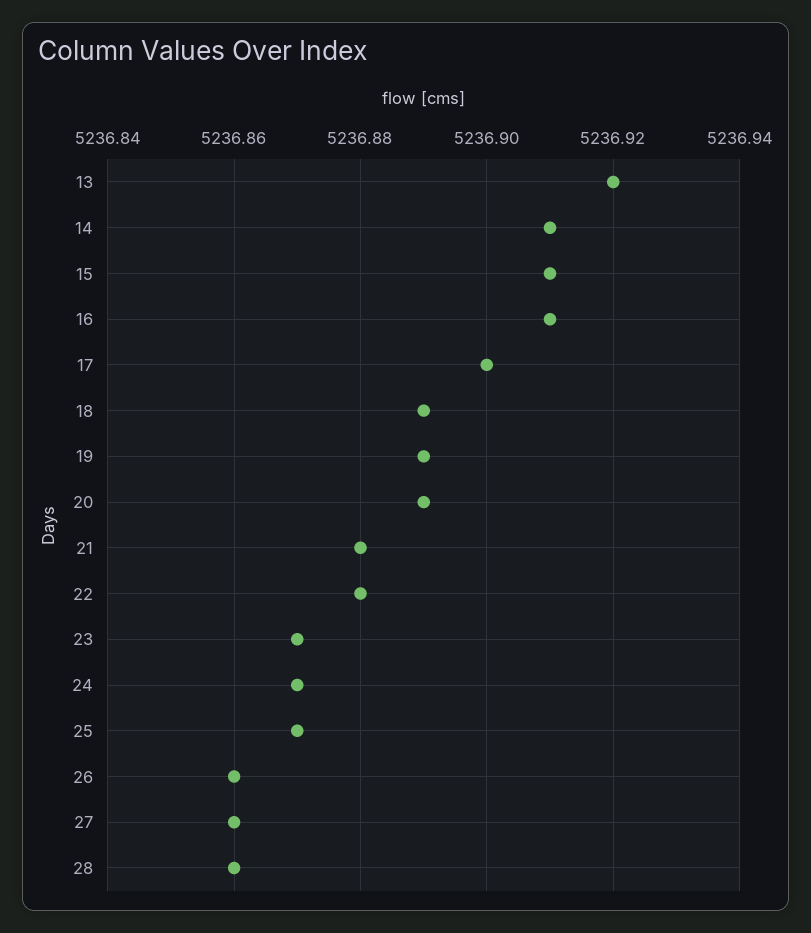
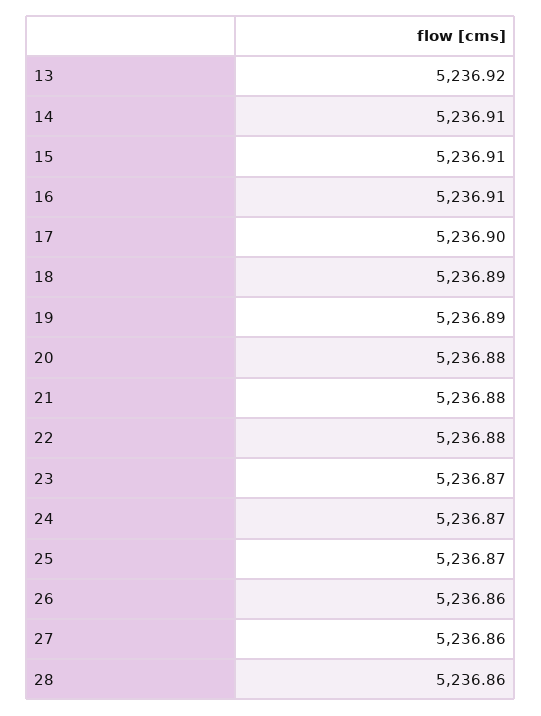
20: 5236.89 -> 5236.88

